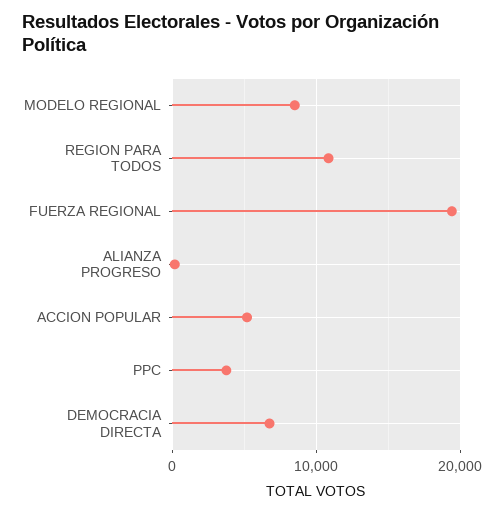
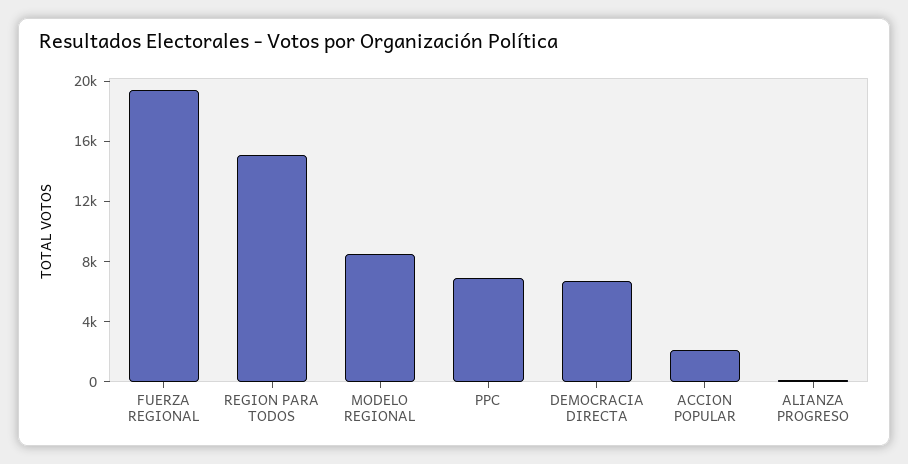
REGION PARA TODOS: 11000 -> 15000
ACCION POPULAR: 5000 -> 2000
PPC: 4000 -> 7000

